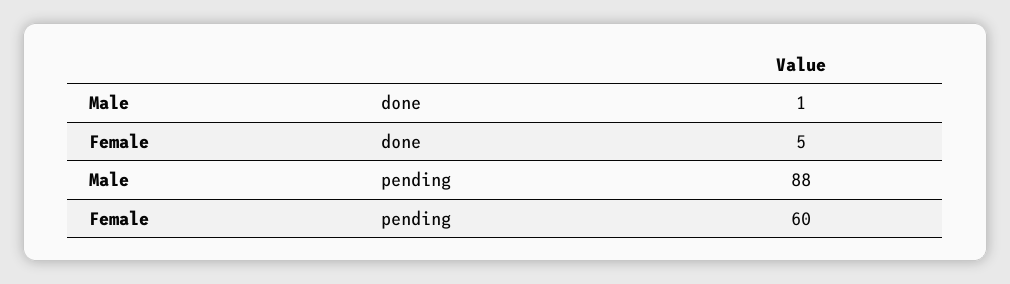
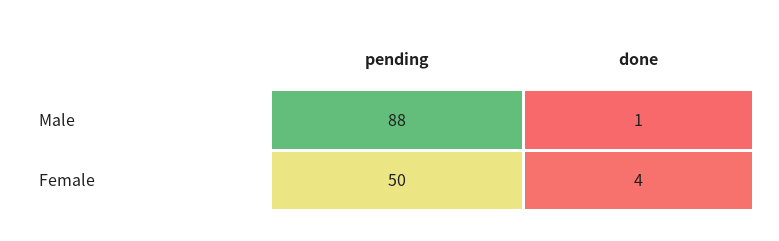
Female, done: 5 -> 4
Female, pending: 60 -> 50

